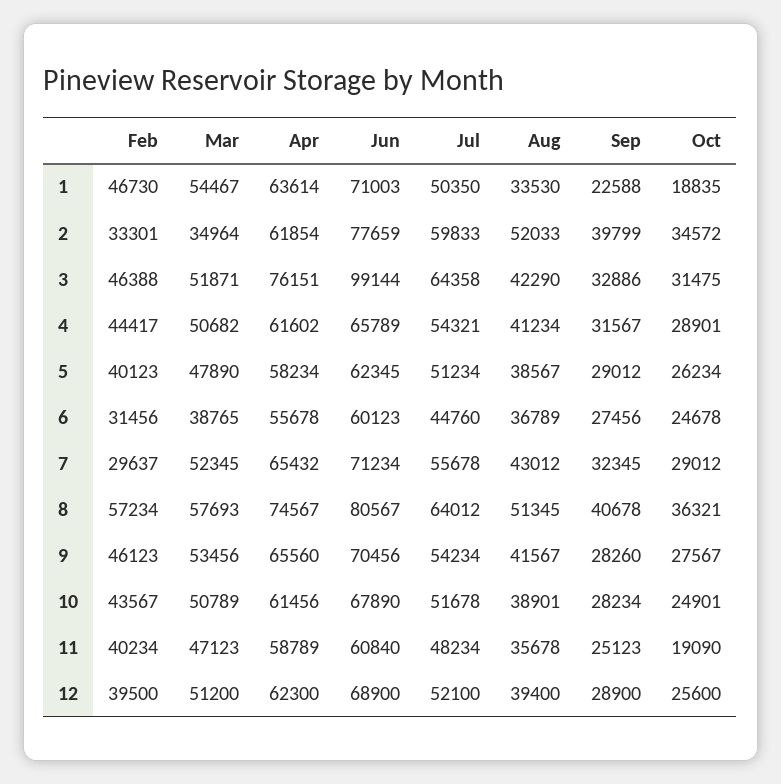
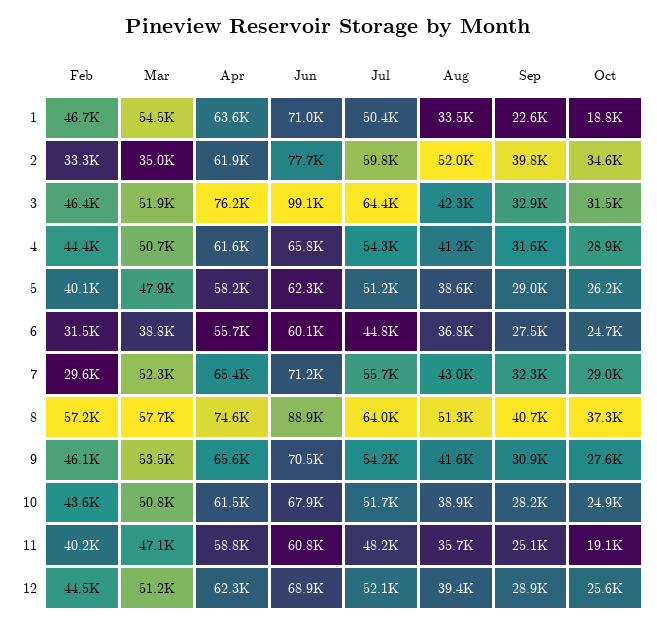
Jun, 8: 80567 -> 88900
Oct, 8: 36321 -> 37300
Sep, 9: 28260 -> 30900
Feb, 12: 39500 -> 44500

